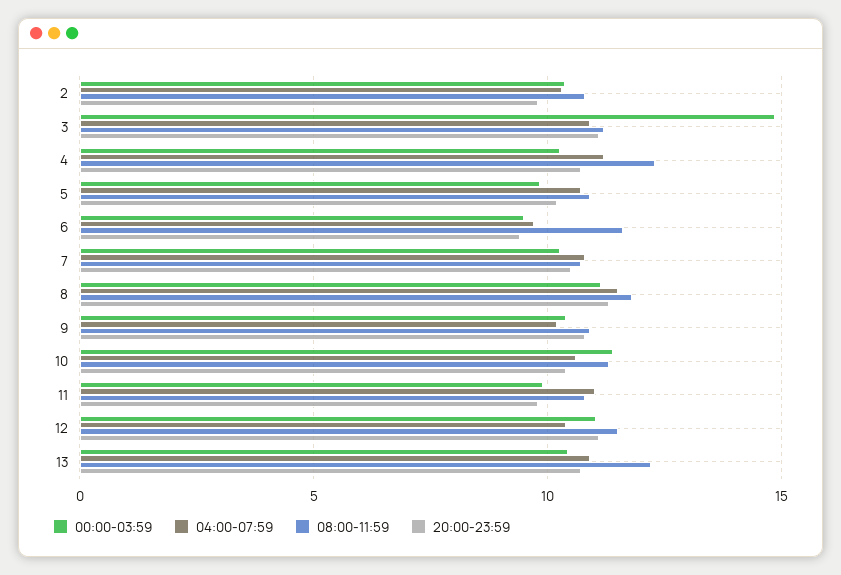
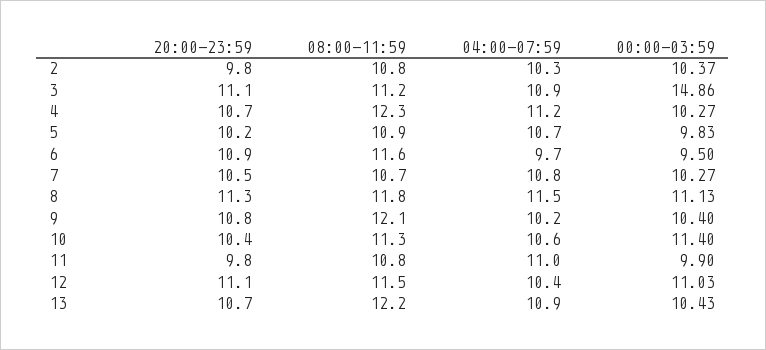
20:00-23:59, 6: 9.5 -> 10.9
08:00-11:59, 9: 11 -> 12.1

